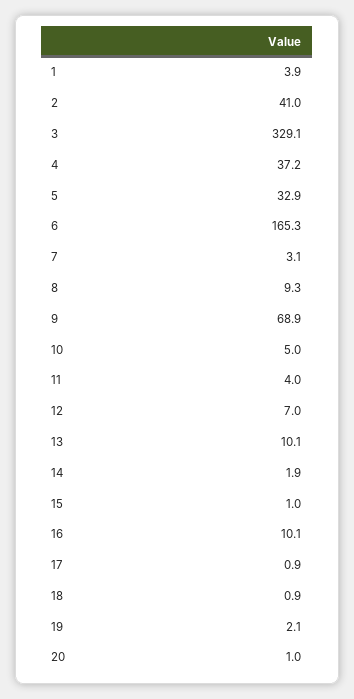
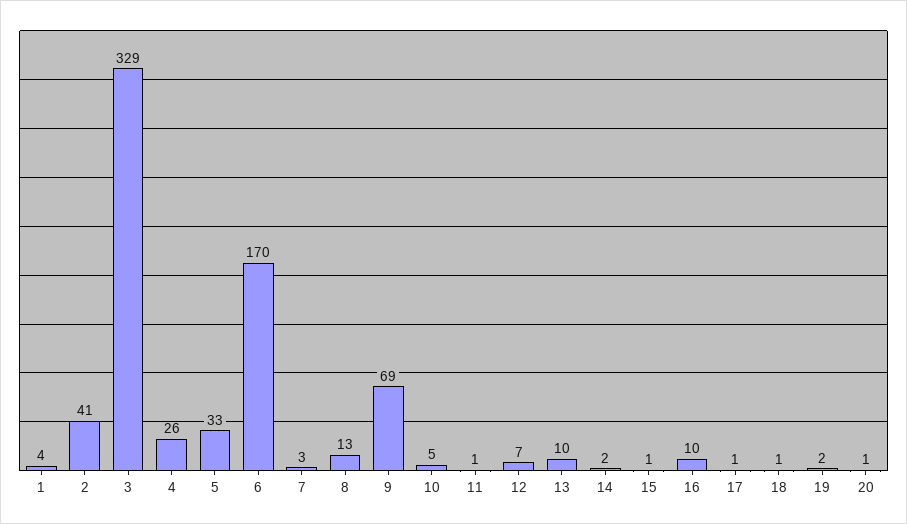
4: 37.2 -> 26
6: 165.3 -> 170
8: 9.3 -> 13
11: 4 -> 1

